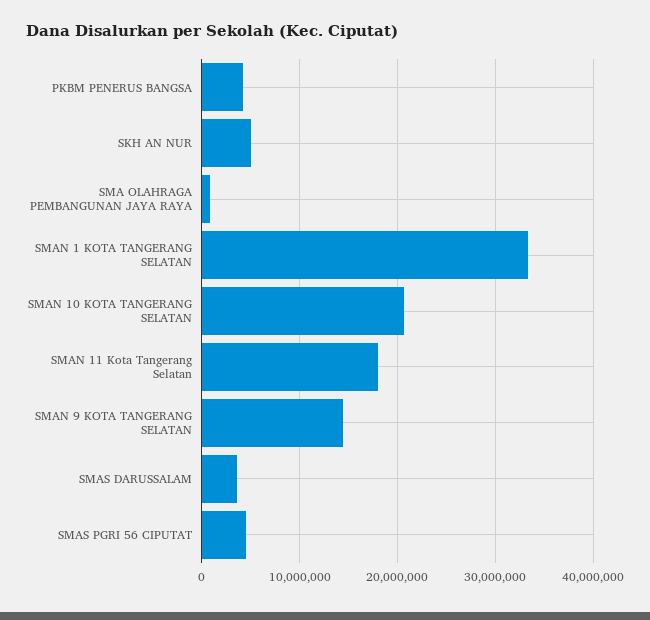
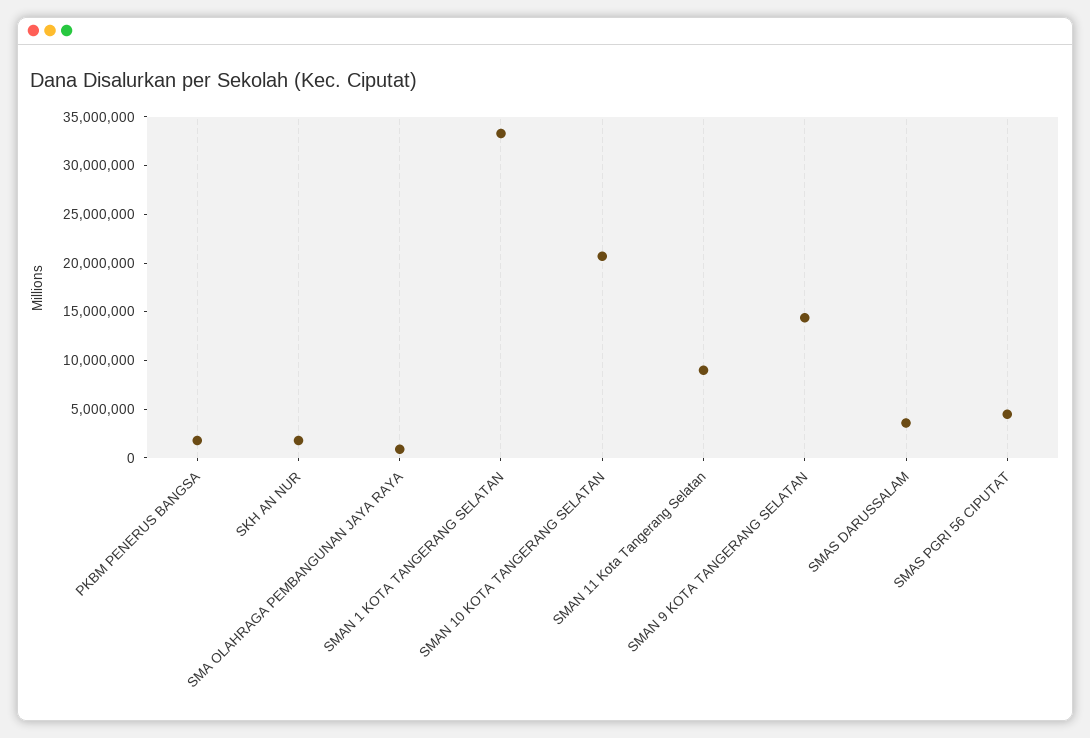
PKBM PENERUS BANGSA: 4000000 -> 2000000
SKH AN NUR: 5000000 -> 2000000
SMAN 11 Kota Tangerang Selatan: 18000000 -> 9000000

